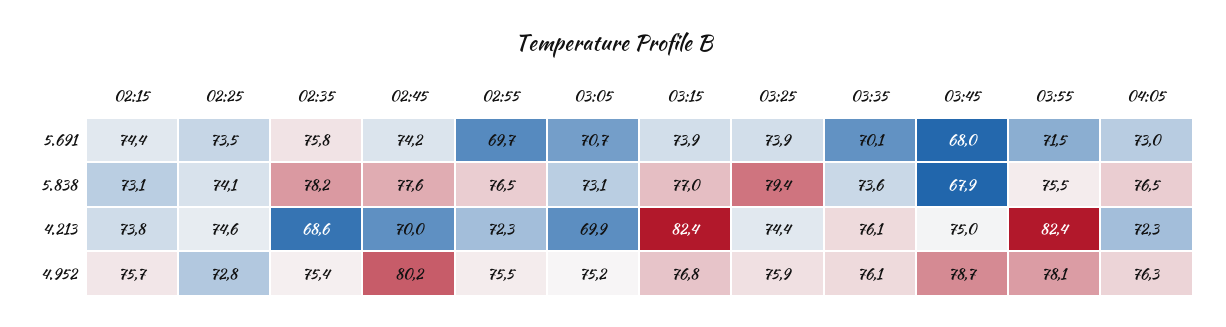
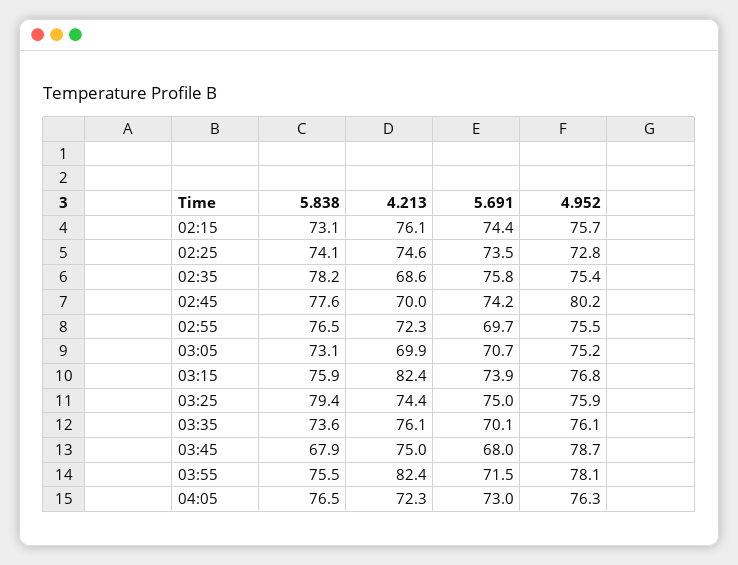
03:25, 5.691: 73.9 -> 75
03:15, 5.838: 77 -> 75.9
02:15, 4.213: 73.8 -> 76.1

